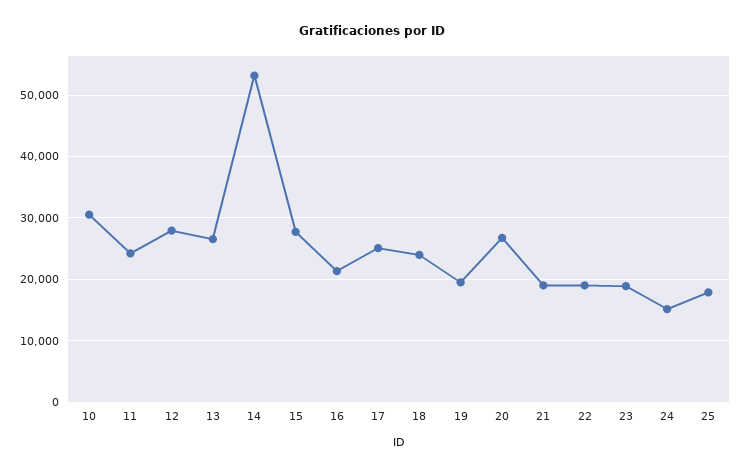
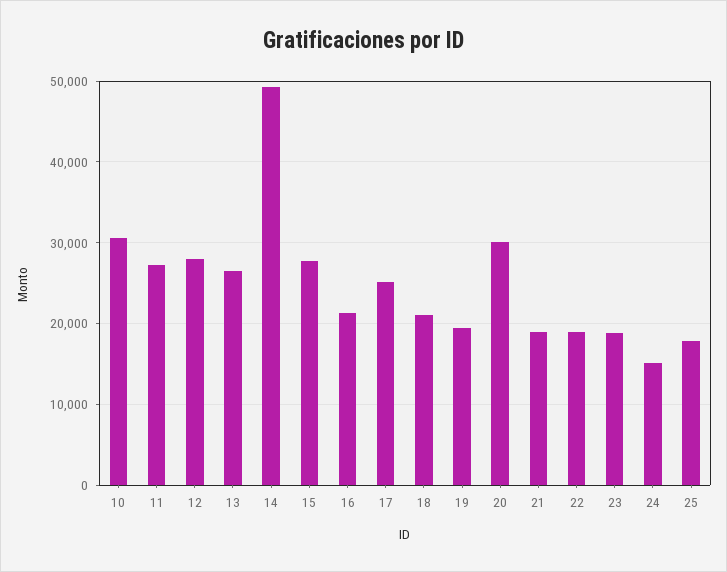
11: 24000 -> 27000
14: 53000 -> 49000
18: 24000 -> 21000
20: 27000 -> 30000

